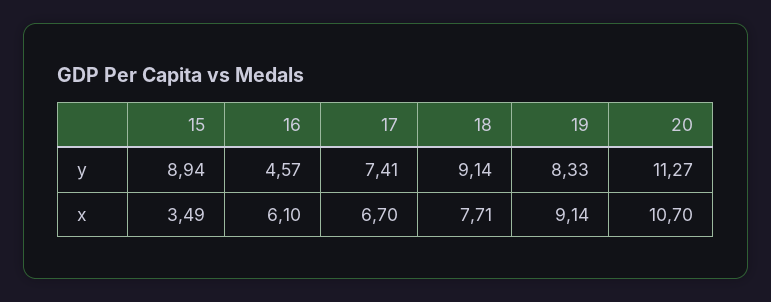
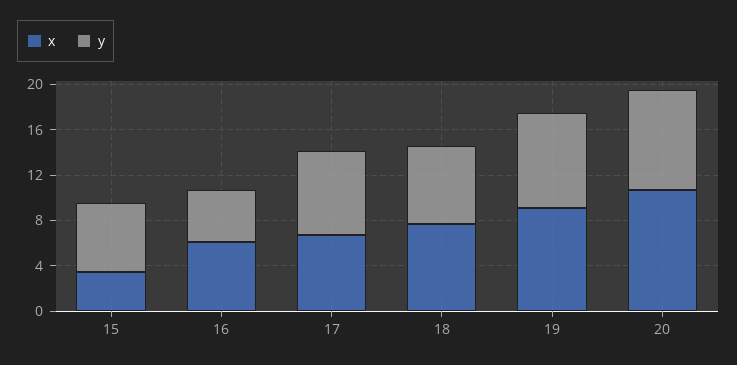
y, 15: 8.94 -> 6
y, 18: 9.14 -> 7
y, 20: 11.27 -> 9

